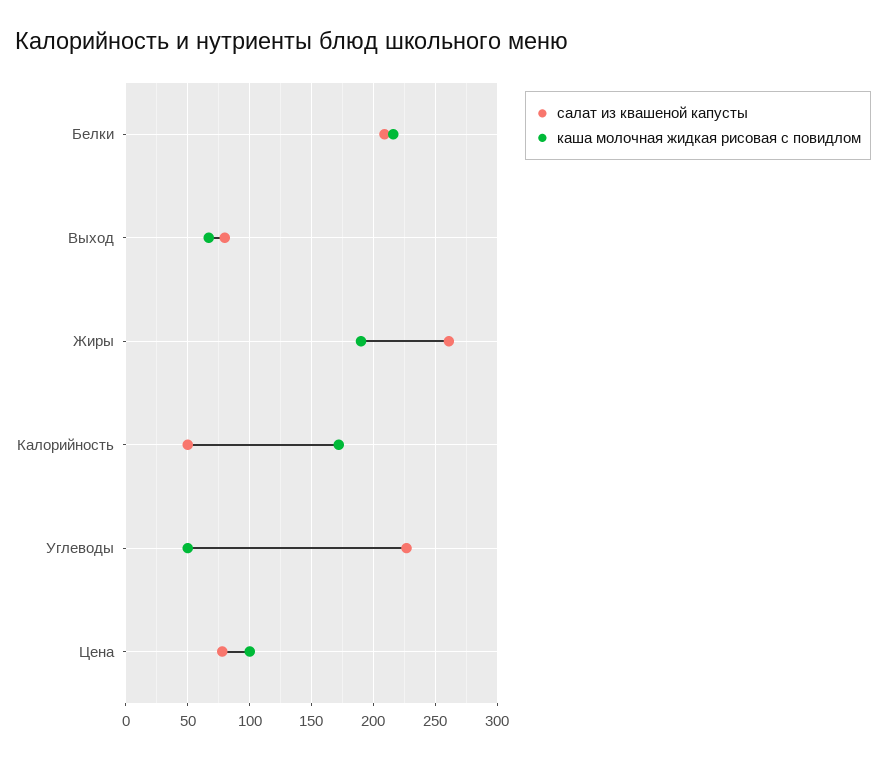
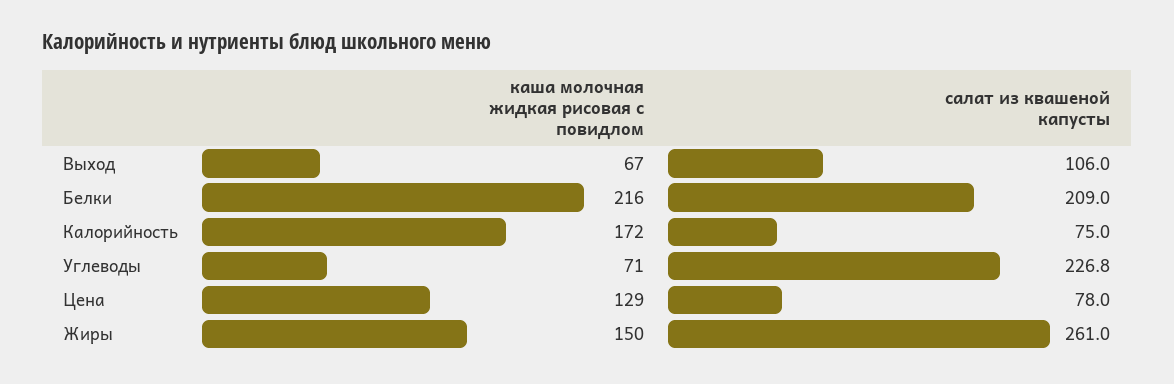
салат из квашеной капусты, Выход: 80 -> 106
каша молочная жидкая рисовая с повидлом, Жиры: 190 -> 150
салат из квашеной капусты, Калорийность: 50 -> 75
каша молочная жидкая рисовая с повидлом, Углеводы: 50 -> 71
каша молочная жидкая рисовая с повидлом, Цена: 100 -> 129

